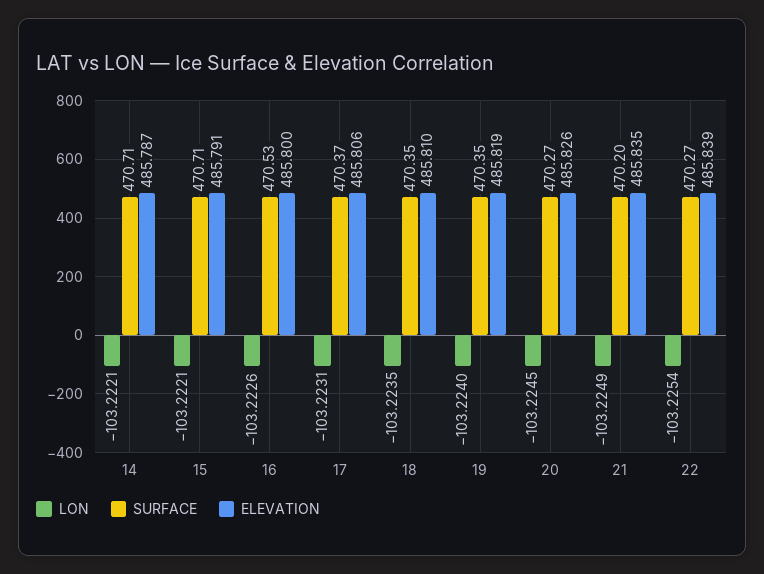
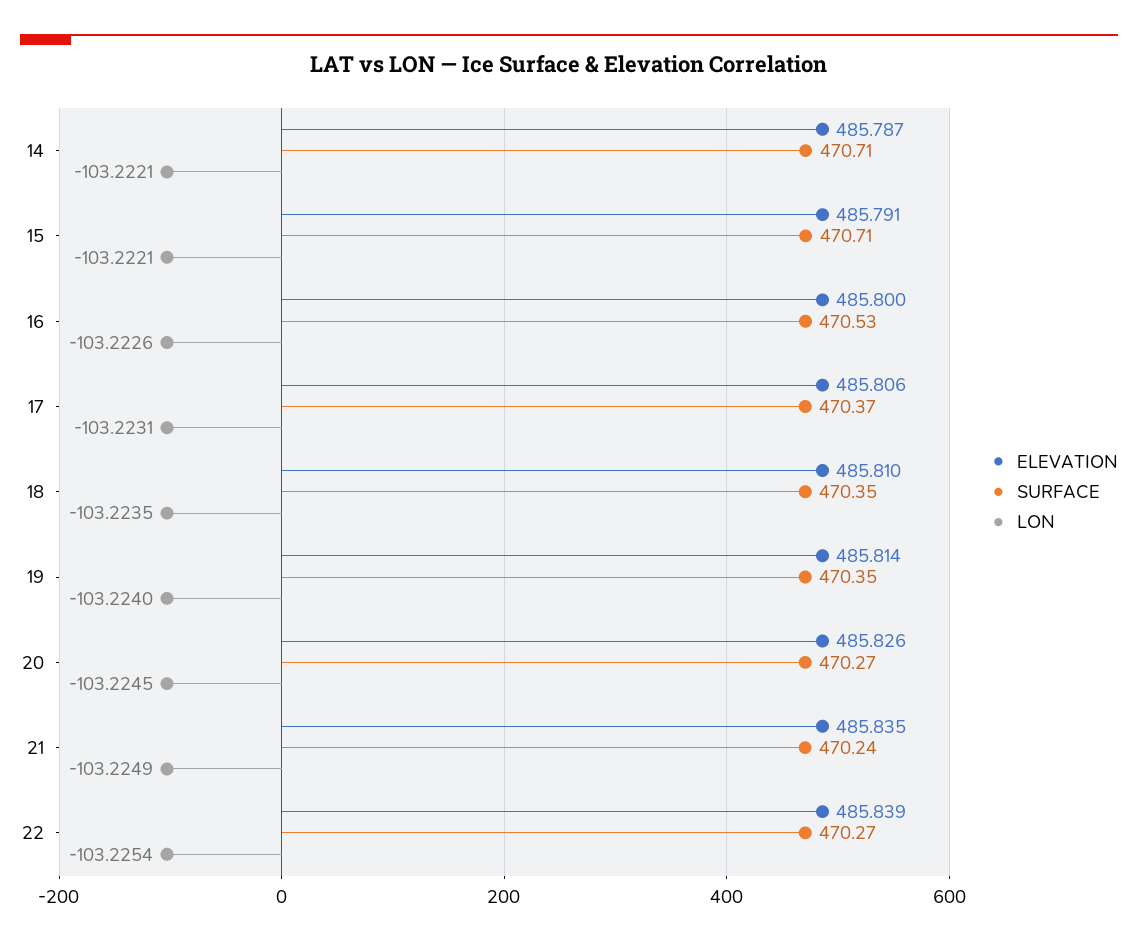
ELEVATION, 19: 485.819 -> 485.814
SURFACE, 21: 470.2 -> 470.24

